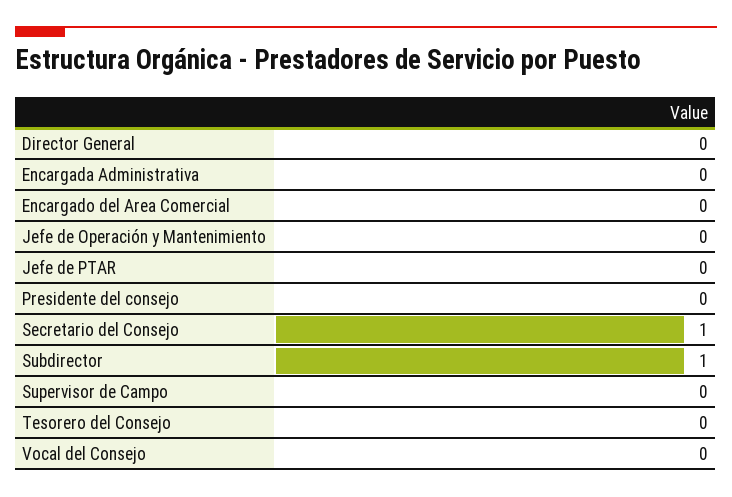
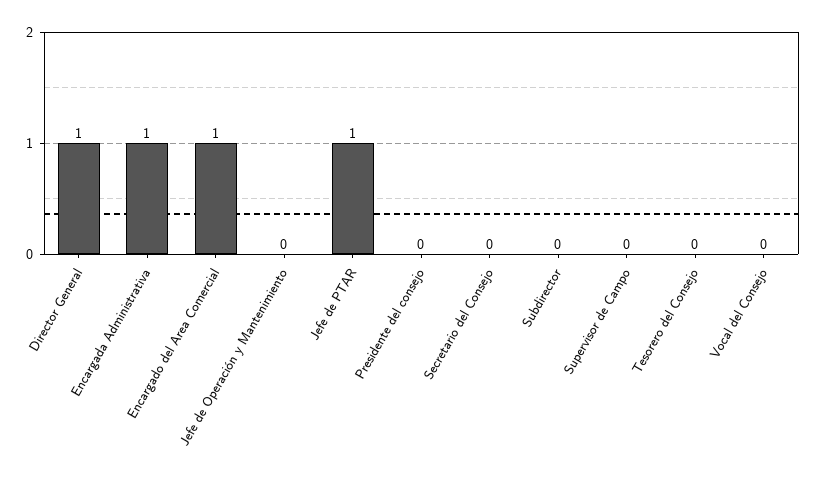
Director General: 0 -> 1
Encargada Administrativa: 0 -> 1
Encargado del Area Comercial: 0 -> 1
Jefe de PTAR: 0 -> 1
Secretario del Consejo: 1 -> 0
Subdirector: 1 -> 0

